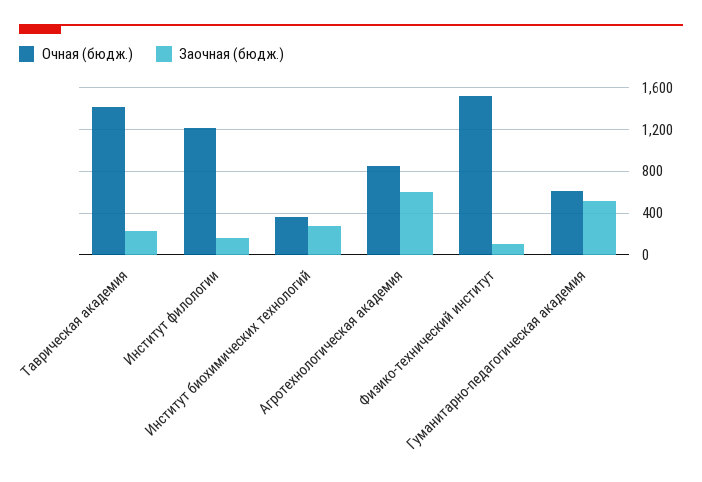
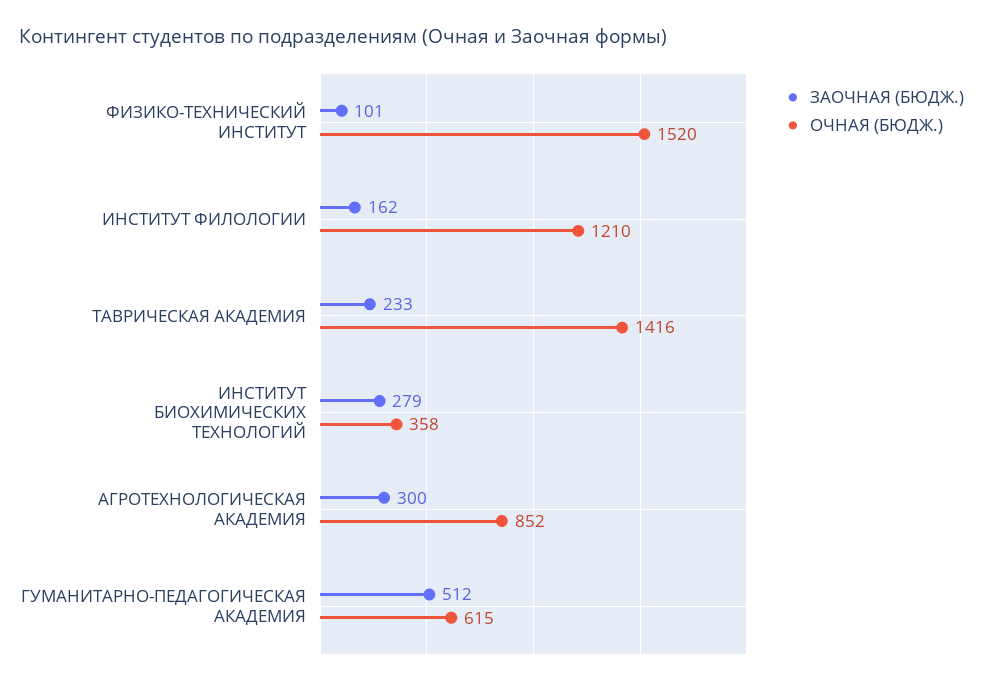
Заочная (бюдж.), Агротехнологическая академия: 600 -> 300

